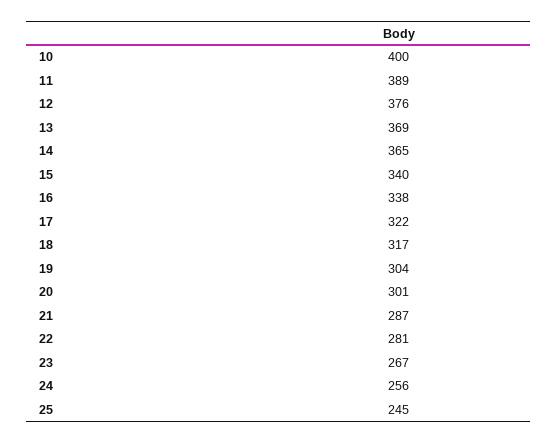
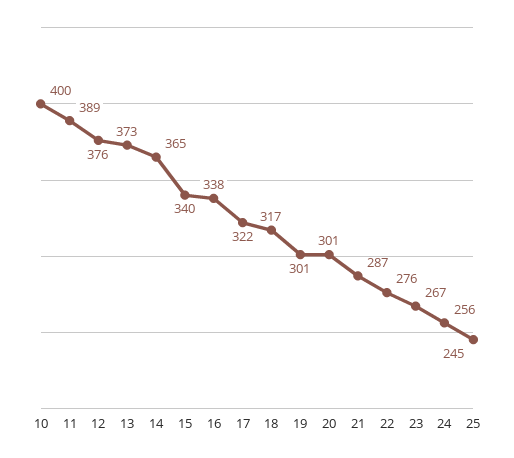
13: 369 -> 373
19: 304 -> 301
22: 281 -> 276

